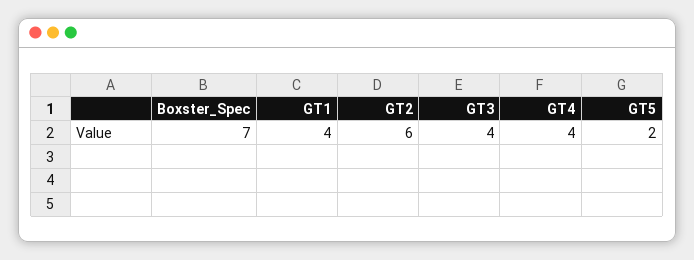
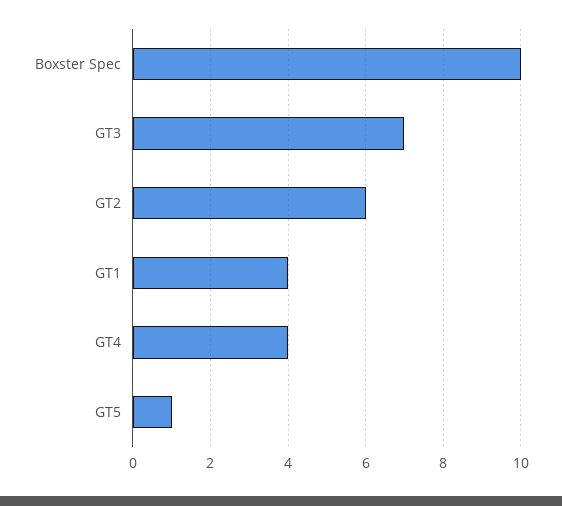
Boxster_Spec: 7 -> 10
GT3: 4 -> 7
GT5: 2 -> 1

